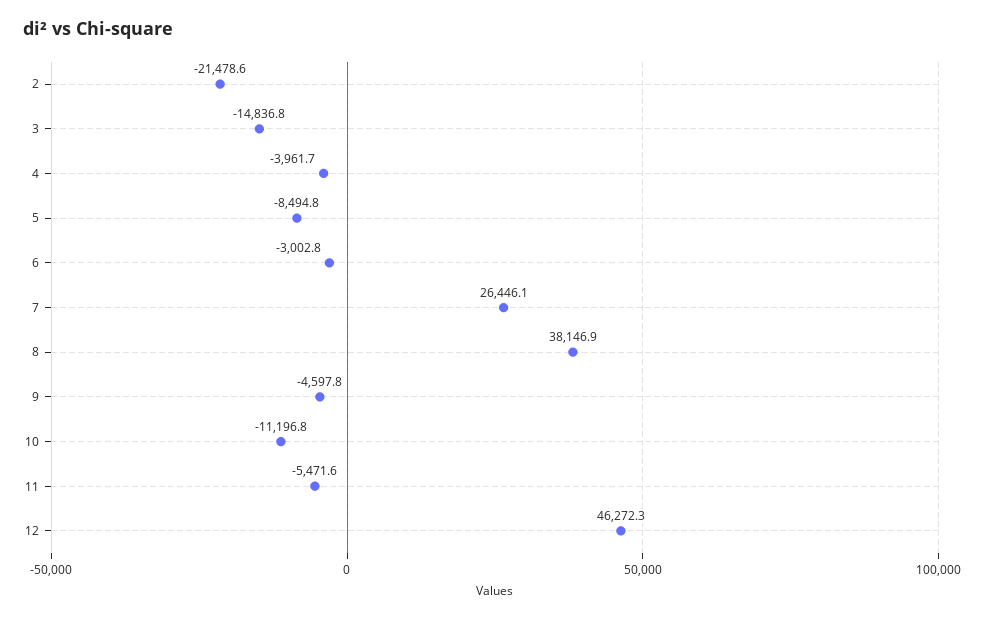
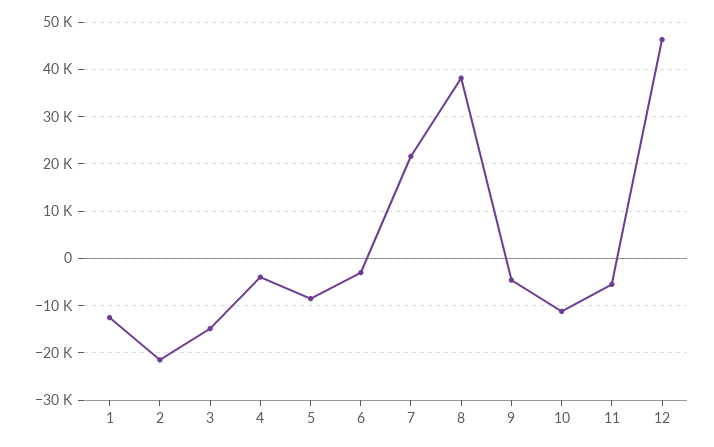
7: 26446.1 -> 22000
1: none -> -12000

